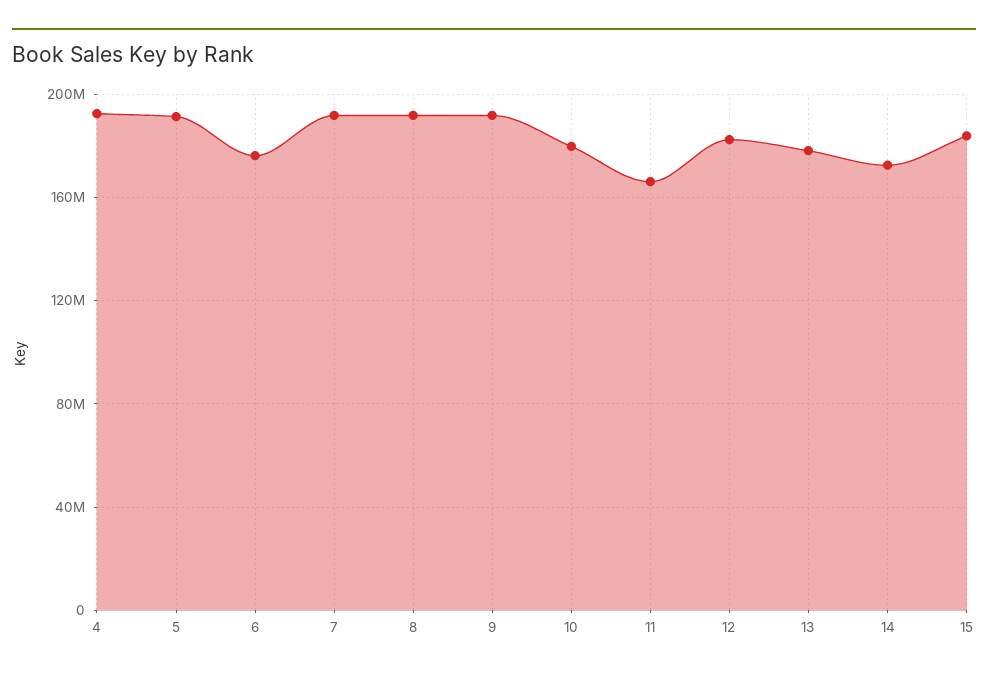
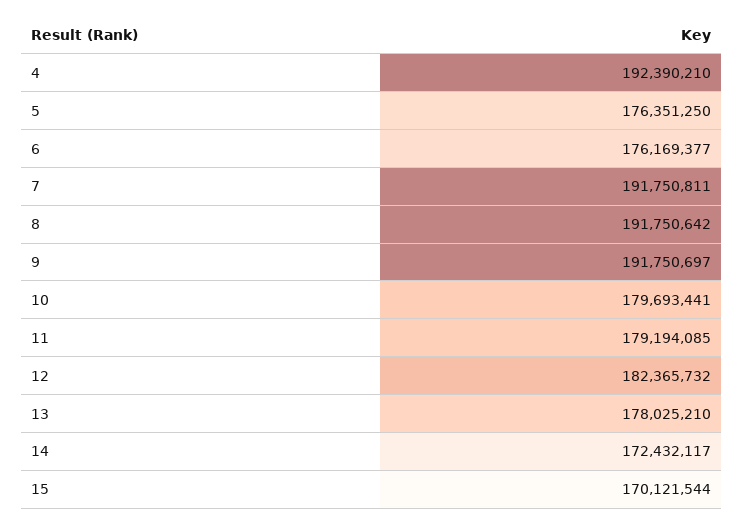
5: 190000000 -> 176351250
11: 165000000 -> 179194085
15: 185000000 -> 170121544

